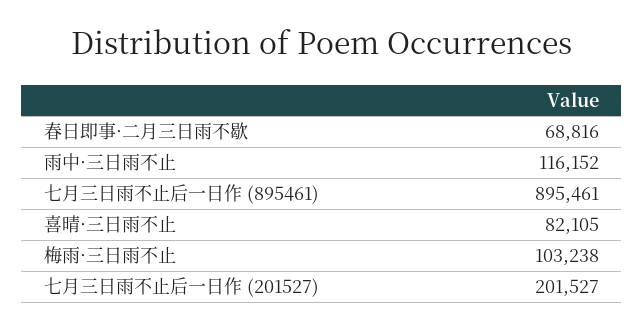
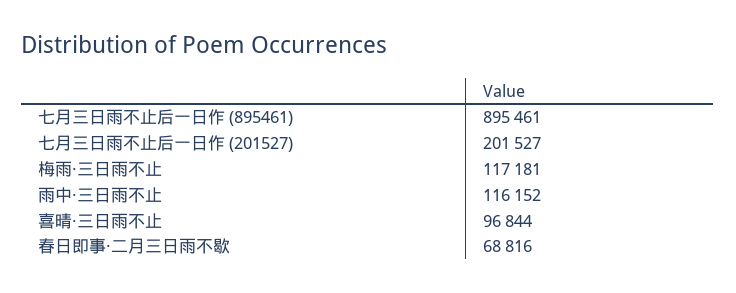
喜晴·三日雨不止: 82105 -> 96844
梅雨·三日雨不止: 103238 -> 117181

